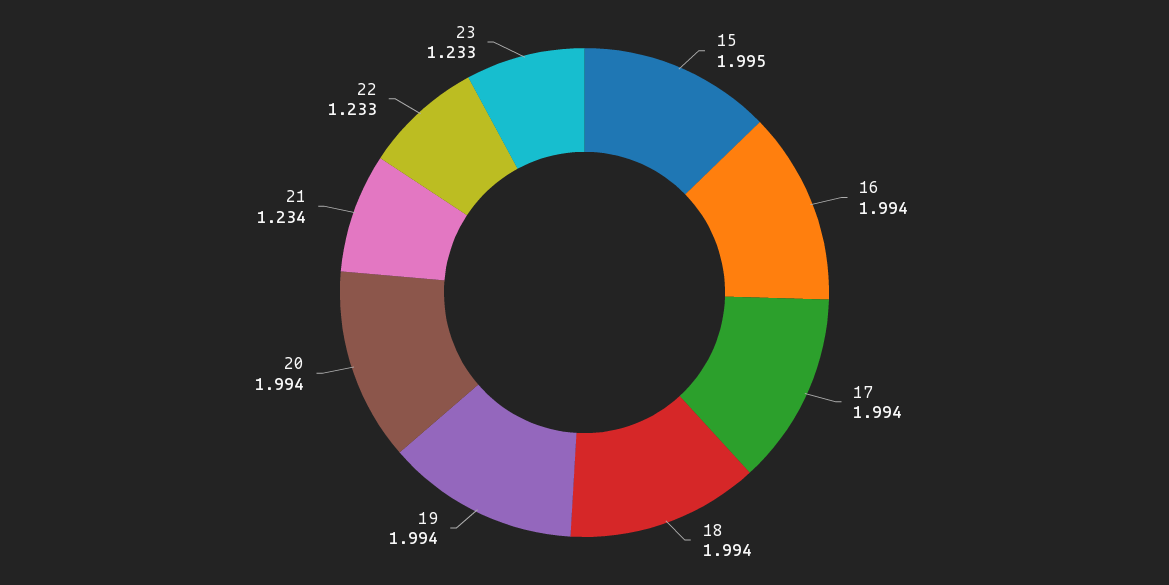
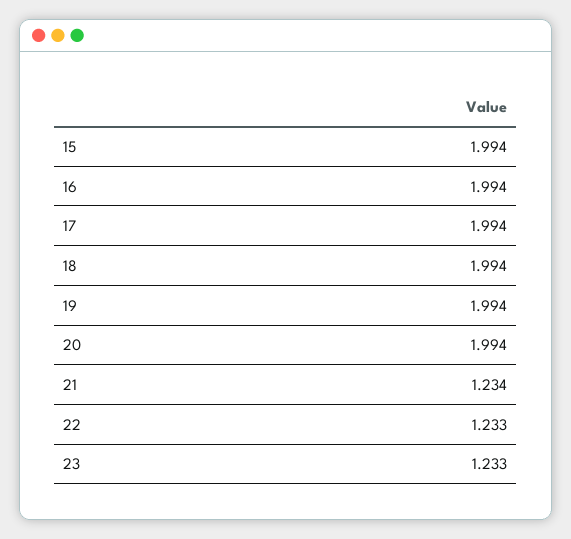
15: 1.995 -> 1.994

